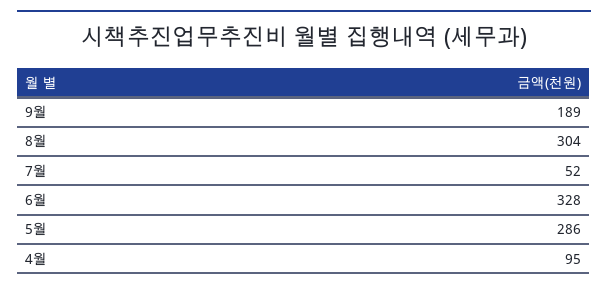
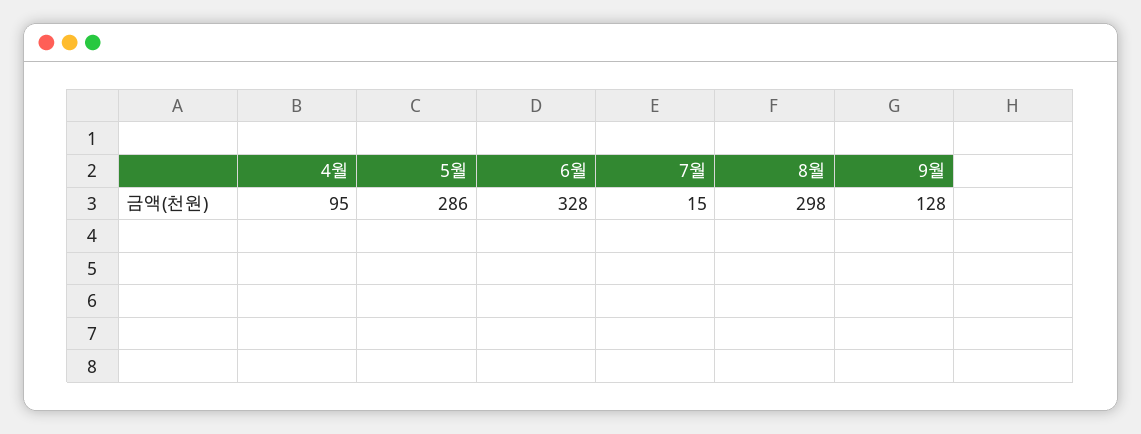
9월: 189 -> 128
8월: 304 -> 298
7월: 52 -> 15

